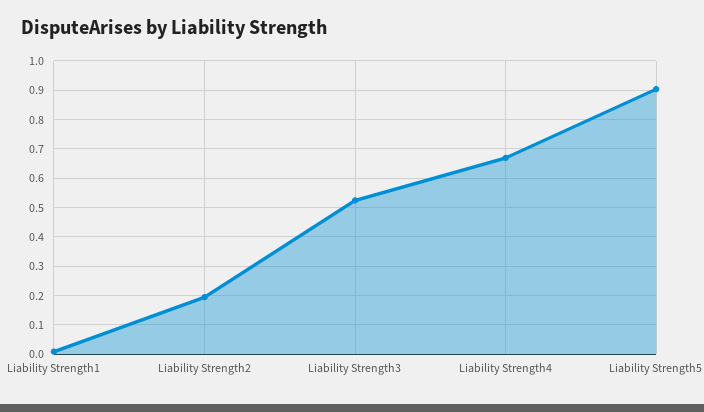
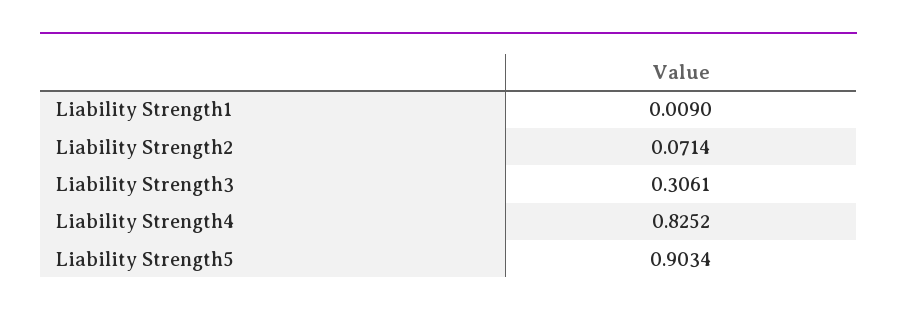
Liability Strength2: 0.2 -> 0.0714
Liability Strength3: 0.525 -> 0.3061
Liability Strength4: 0.675 -> 0.8252

